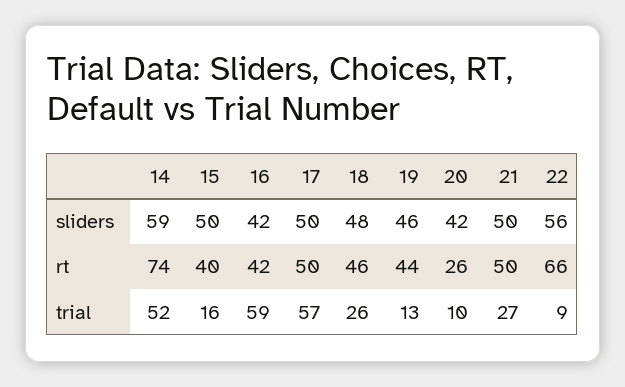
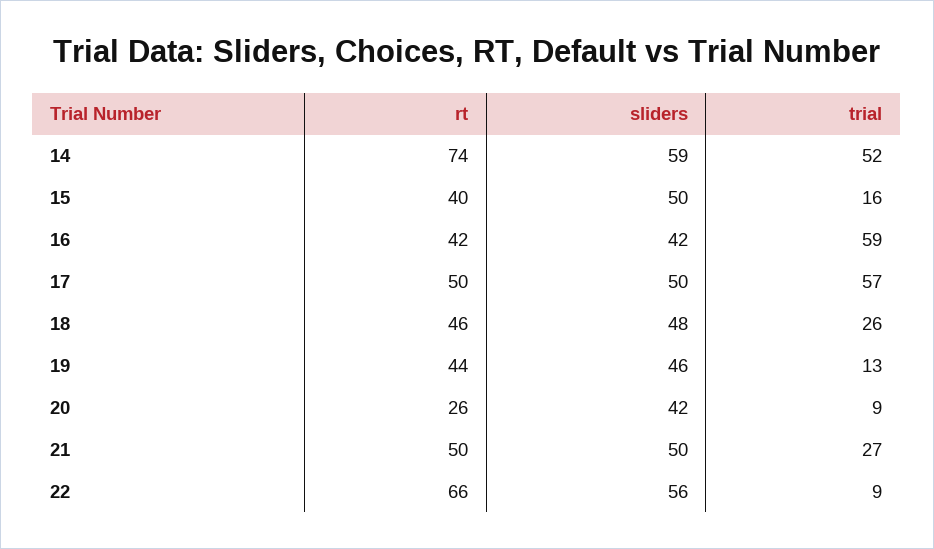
20, trial: 10 -> 9

